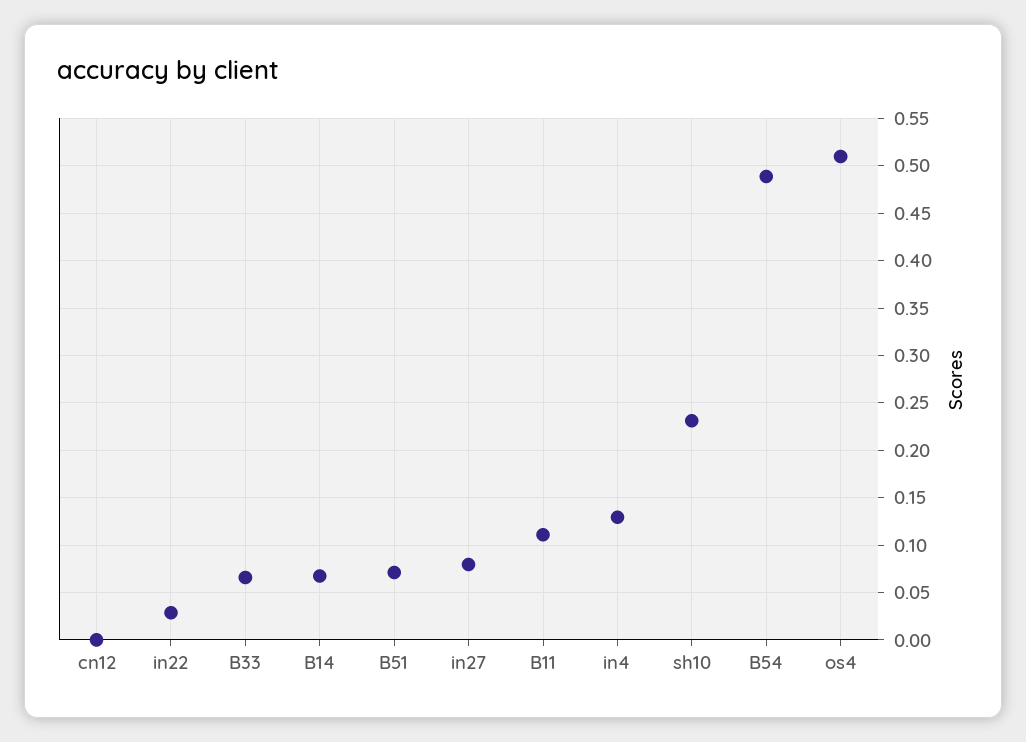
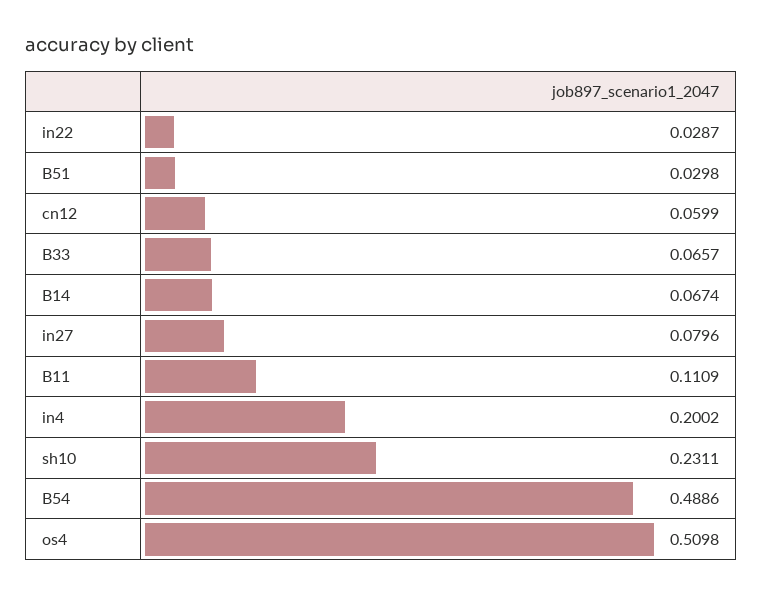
cn12: 0 -> 0.0599
B51: 0.07 -> 0.0298
in4: 0.13 -> 0.2002

